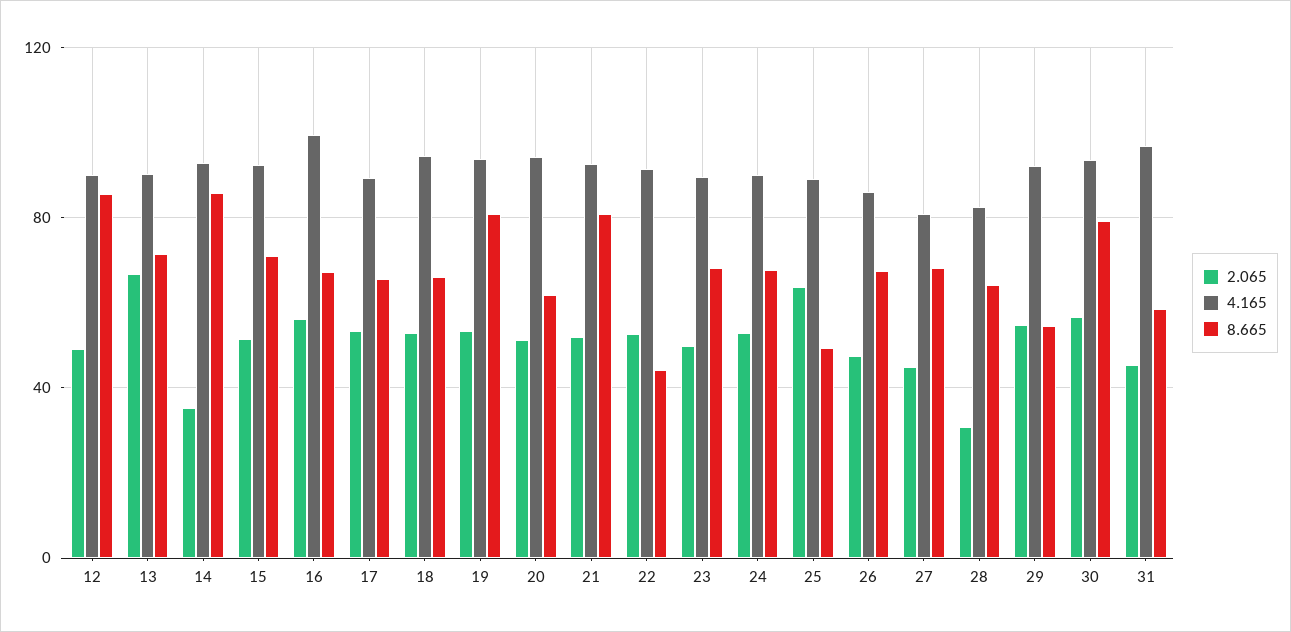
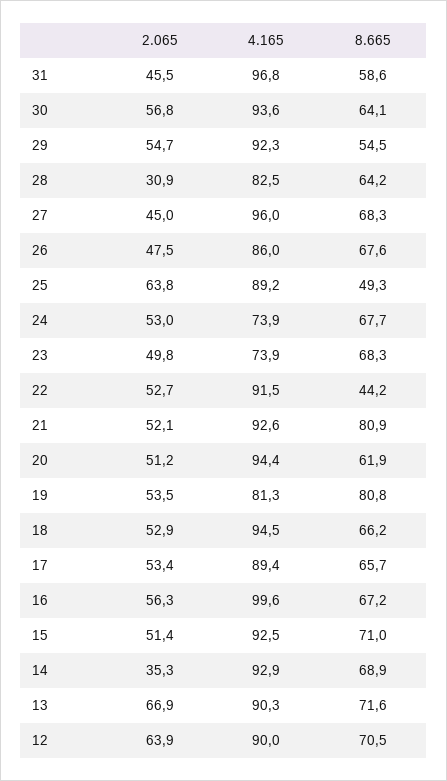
2.065, 12: 50 -> 63.9
8.665, 12: 85 -> 70.5
8.665, 14: 85 -> 68.9
4.165, 19: 95 -> 81.3
4.165, 23: 90 -> 73.9
4.165, 24: 90 -> 73.9
4.165, 27: 80 -> 96
8.665, 30: 80 -> 64.1

